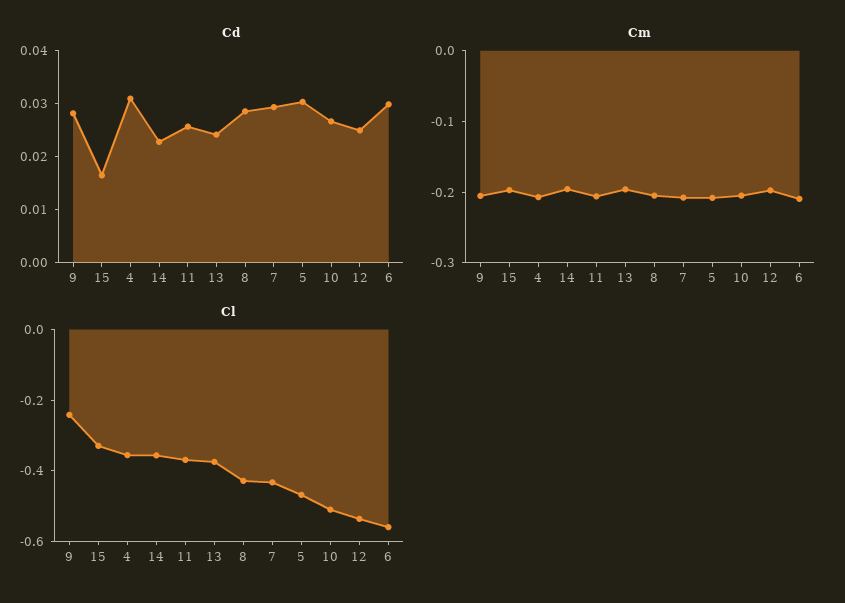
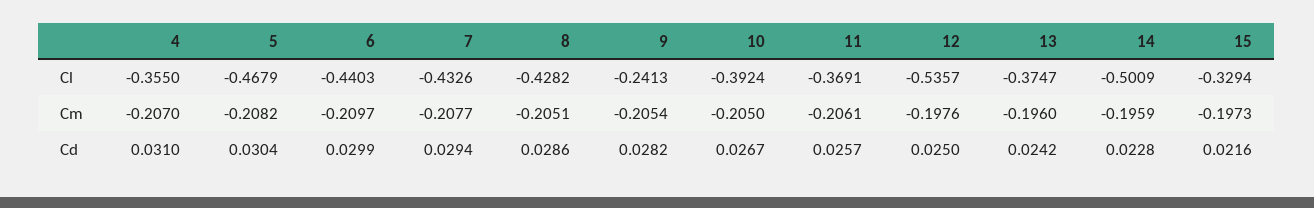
Cd, 15: 0.016 -> 0.0216
Cl, 14: -0.35 -> -0.5009
Cl, 10: -0.5 -> -0.3924
Cl, 6: -0.55 -> -0.4403

